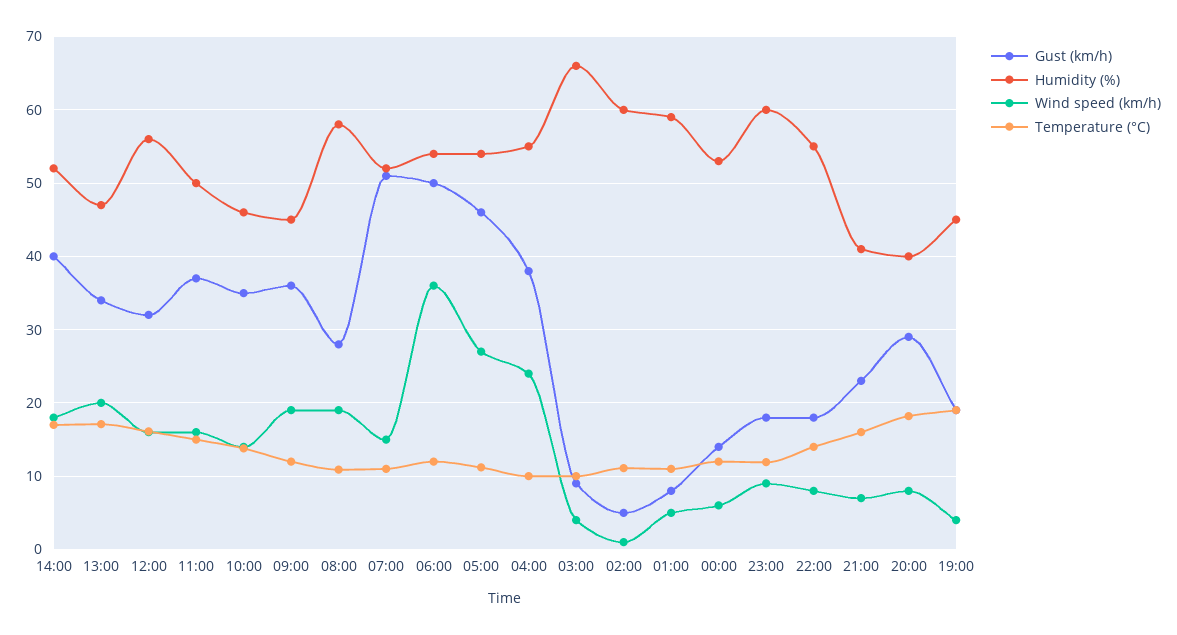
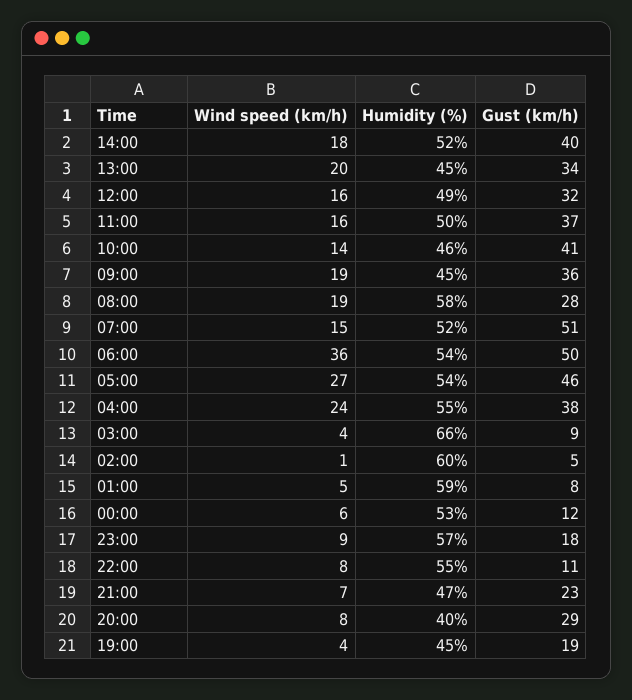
Temperature (°C), 14:00: 17 -> none
Humidity (%), 13:00: 47 -> 45
Temperature (°C), 13:00: 17 -> none
Humidity (%), 12:00: 56 -> 49
Temperature (°C), 12:00: 16 -> none
Temperature (°C), 11:00: 15 -> none
Gust (km/h), 10:00: 35 -> 41
Temperature (°C), 10:00: 14 -> none
Temperature (°C), 09:00: 12 -> none
Temperature (°C), 08:00: 11 -> none
Temperature (°C), 07:00: 11 -> none
Temperature (°C), 06:00: 12 -> none
Temperature (°C), 05:00: 11 -> none
Temperature (°C), 04:00: 10 -> none
Temperature (°C), 03:00: 10 -> none
Temperature (°C), 02:00: 11 -> none
Temperature (°C), 01:00: 11 -> none
Gust (km/h), 00:00: 14 -> 12
Temperature (°C), 00:00: 12 -> none
Humidity (%), 23:00: 60 -> 57
Temperature (°C), 23:00: 12 -> none
Gust (km/h), 22:00: 18 -> 11
Temperature (°C), 22:00: 14 -> none
Humidity (%), 21:00: 41 -> 47
Temperature (°C), 21:00: 16 -> none
Temperature (°C), 20:00: 18 -> none
Temperature (°C), 19:00: 19 -> none

